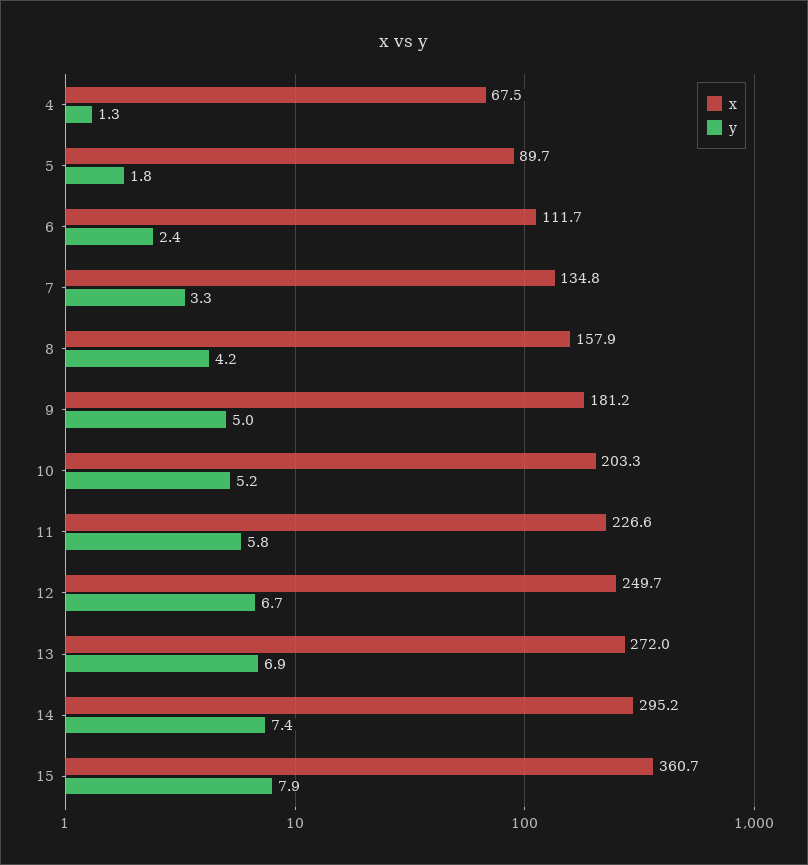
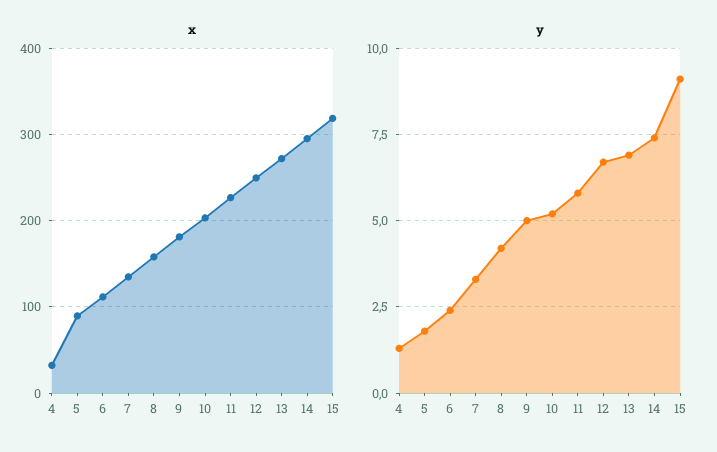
x, 4: 67.5 -> 30
x, 15: 360.7 -> 320
y, 15: 7.9 -> 9

